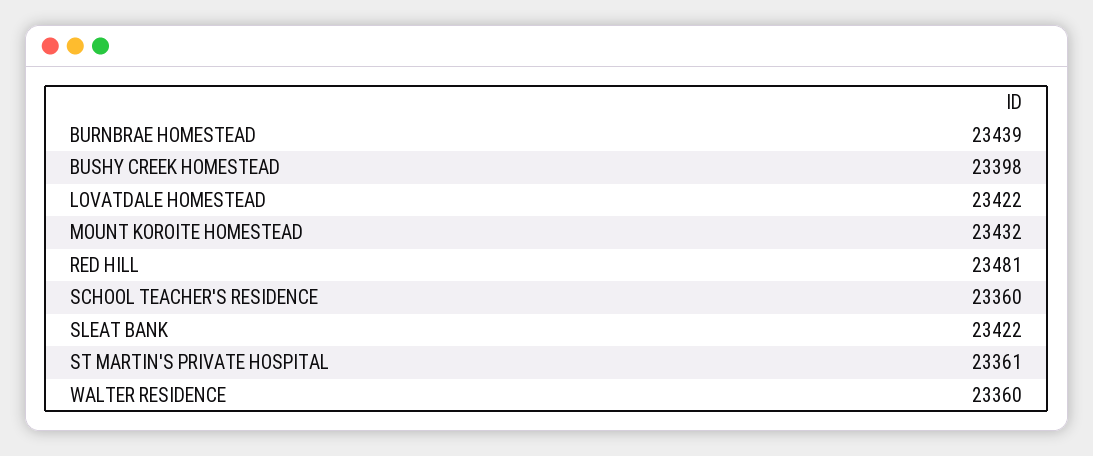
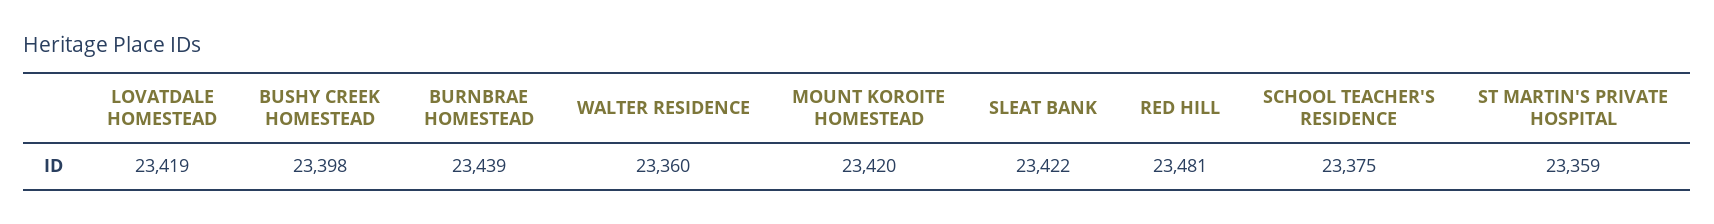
LOVATDALE HOMESTEAD: 23422 -> 23419
MOUNT KOROITE HOMESTEAD: 23432 -> 23420
SCHOOL TEACHER'S RESIDENCE: 23360 -> 23375
ST MARTIN'S PRIVATE HOSPITAL: 23361 -> 23359

